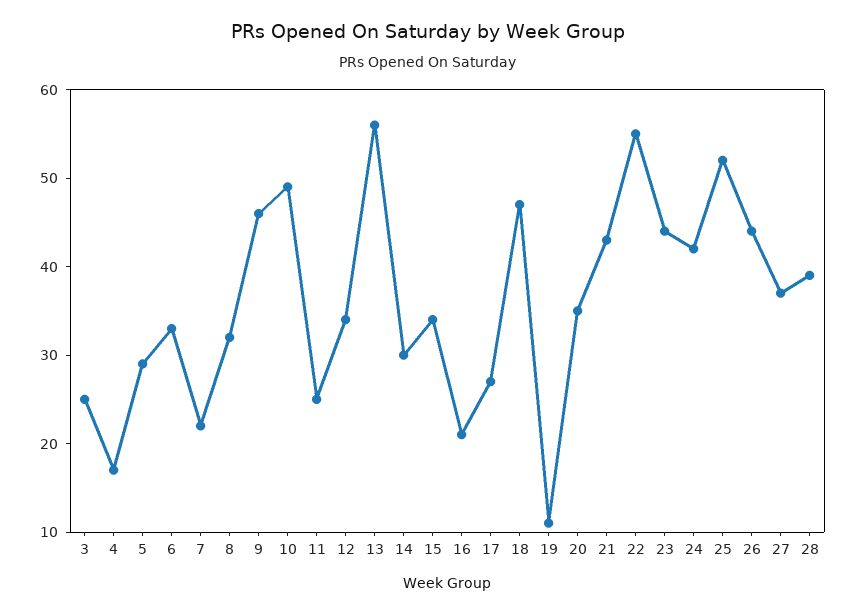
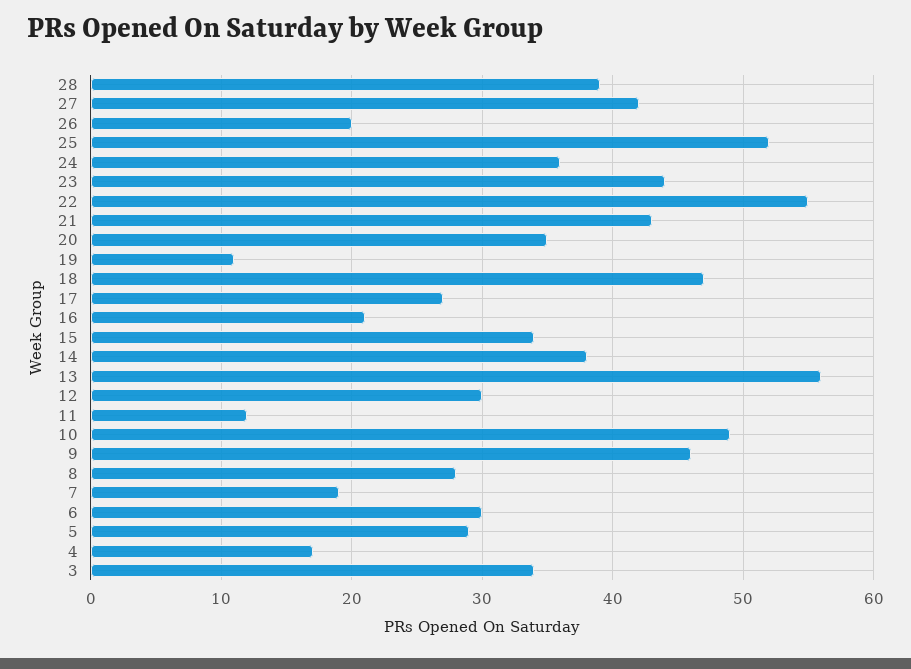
3: 25 -> 34
6: 33 -> 30
7: 22 -> 19
8: 32 -> 28
11: 25 -> 12
12: 34 -> 30
14: 30 -> 38
24: 42 -> 36
26: 44 -> 20
27: 37 -> 42

